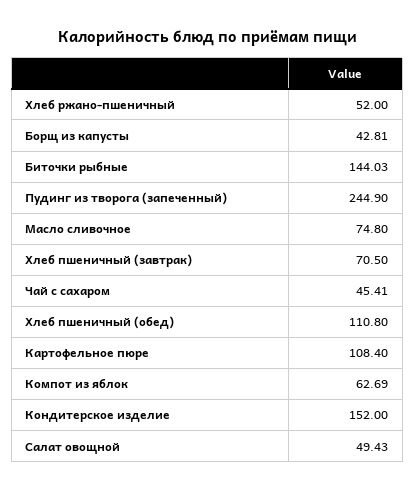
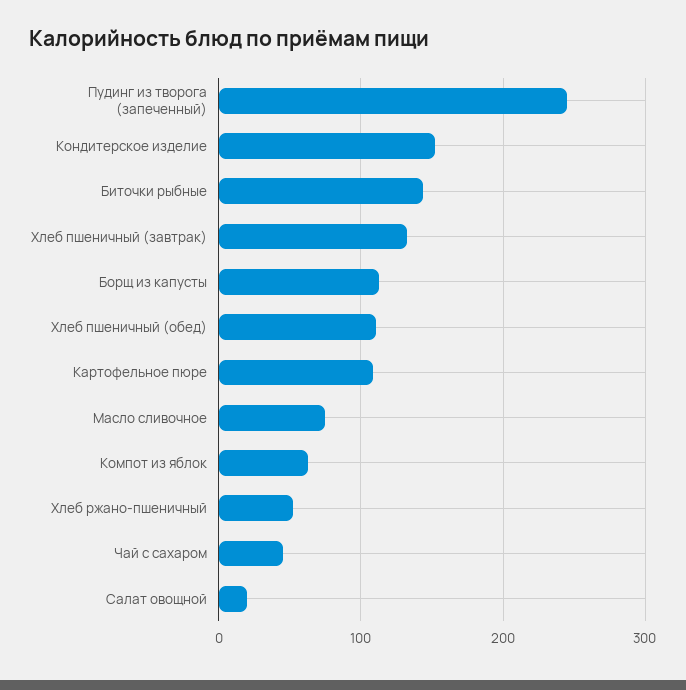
Борщ из капусты: 42.81 -> 110
Хлеб пшеничный (завтрак): 70.5 -> 130
Салат овощной: 49.43 -> 20

